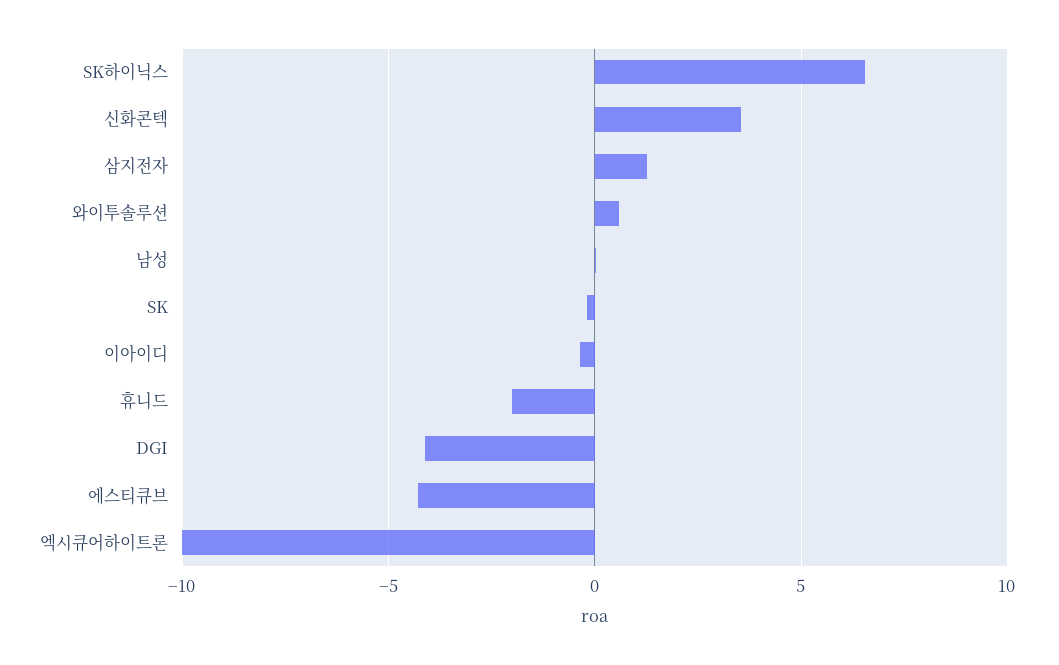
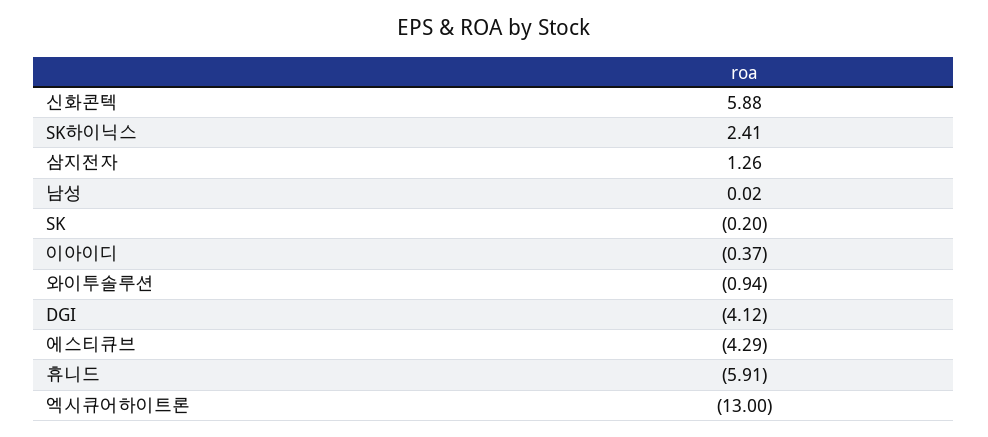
SK하이닉스: 6.5 -> 2.41
신화콘텍: 3.5 -> 5.88
와이투솔루션: 0.5 -> -0.94
휴니드: -2 -> -5.91
엑시큐어하이트론: -10 -> -13

